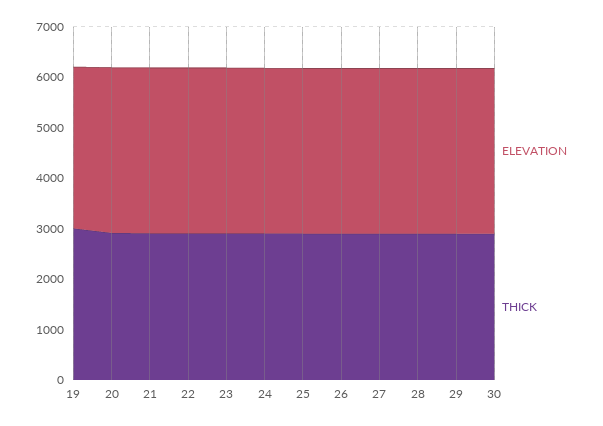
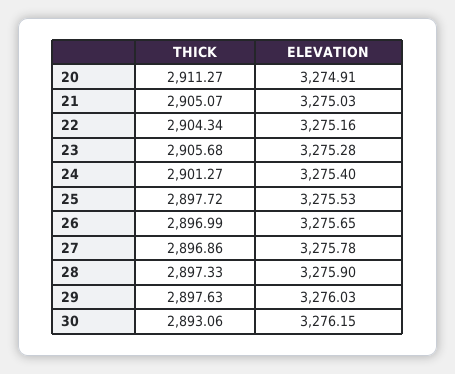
ELEVATION, 19: 3200 -> none
THICK, 19: 3000 -> none

